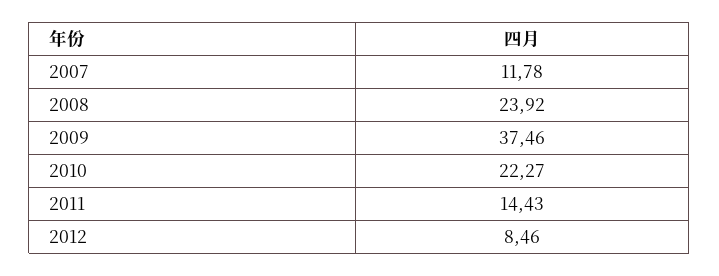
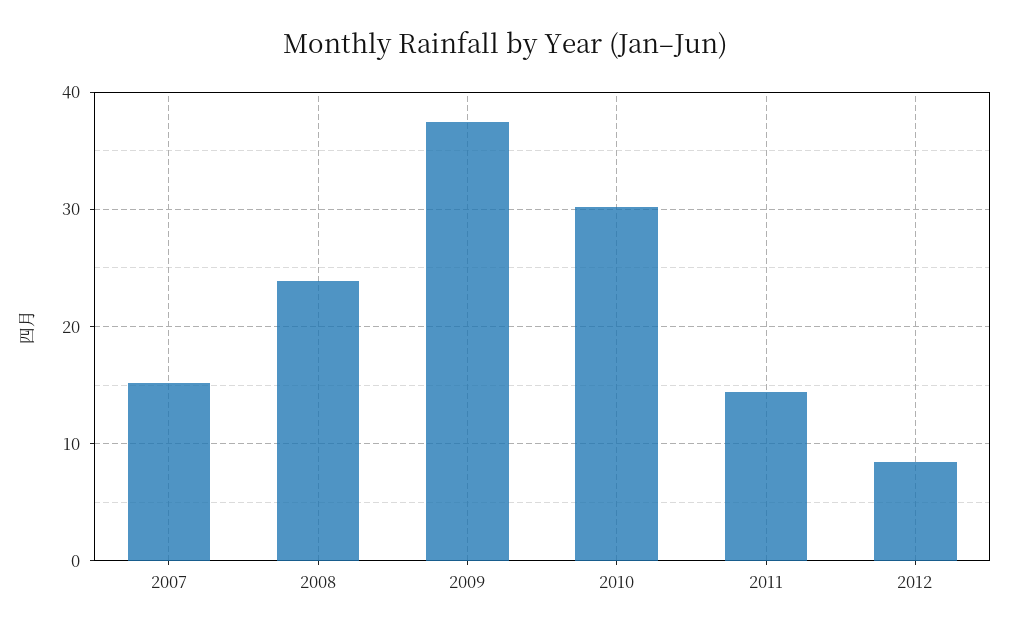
2007: 11.78 -> 15
2010: 22.27 -> 30

